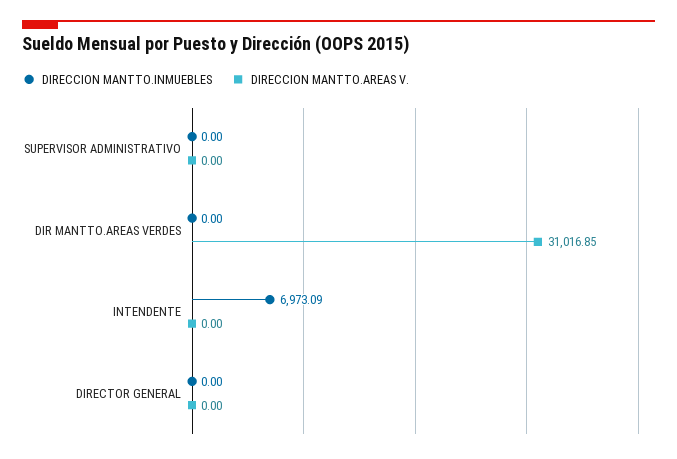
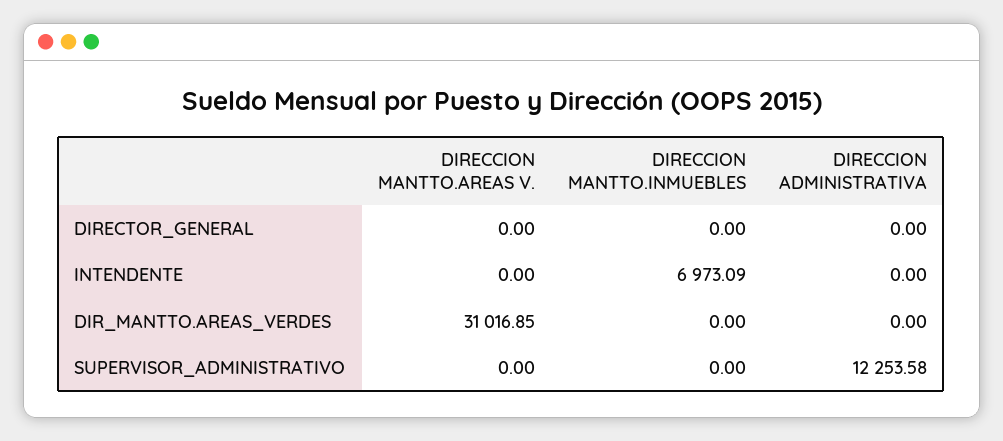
DIRECCION ADMINISTRATIVA, DIRECTOR GENERAL: none -> 0
DIRECCION ADMINISTRATIVA, INTENDENTE: none -> 0
DIRECCION ADMINISTRATIVA, DIR MANTTO.AREAS VERDES: none -> 0
DIRECCION ADMINISTRATIVA, SUPERVISOR ADMINISTRATIVO: none -> 12253.58

